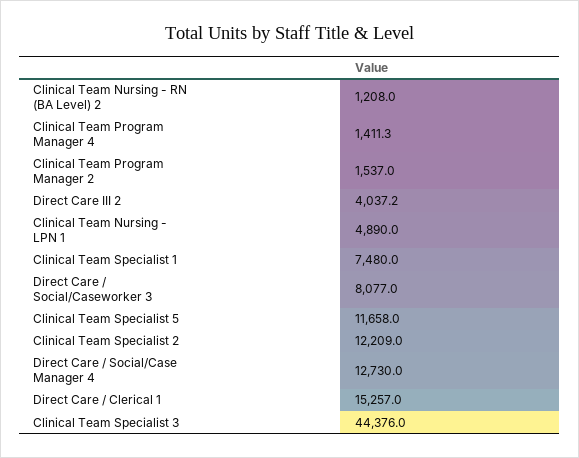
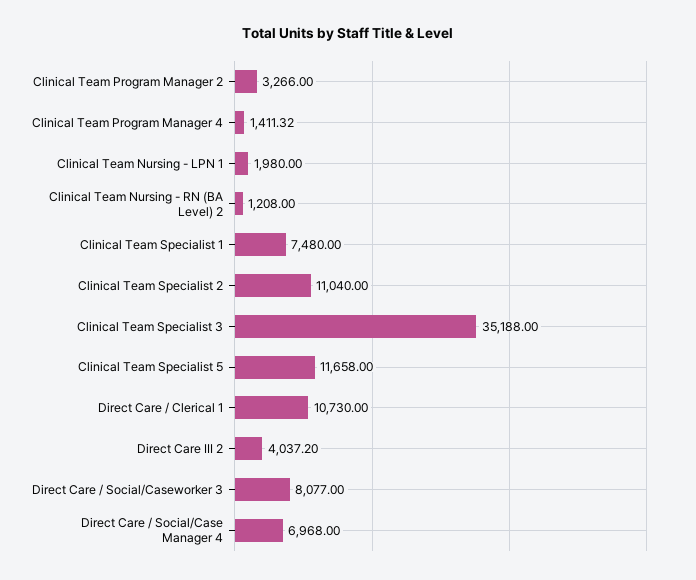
Clinical Team Program Manager 2: 1537 -> 3266
Clinical Team Nursing - LPN 1: 4890 -> 1980
Clinical Team Specialist 2: 12209 -> 11040
Direct Care / Social/Case Manager 4: 12730 -> 6968
Direct Care / Clerical 1: 15257 -> 10730
Clinical Team Specialist 3: 44376 -> 35188

